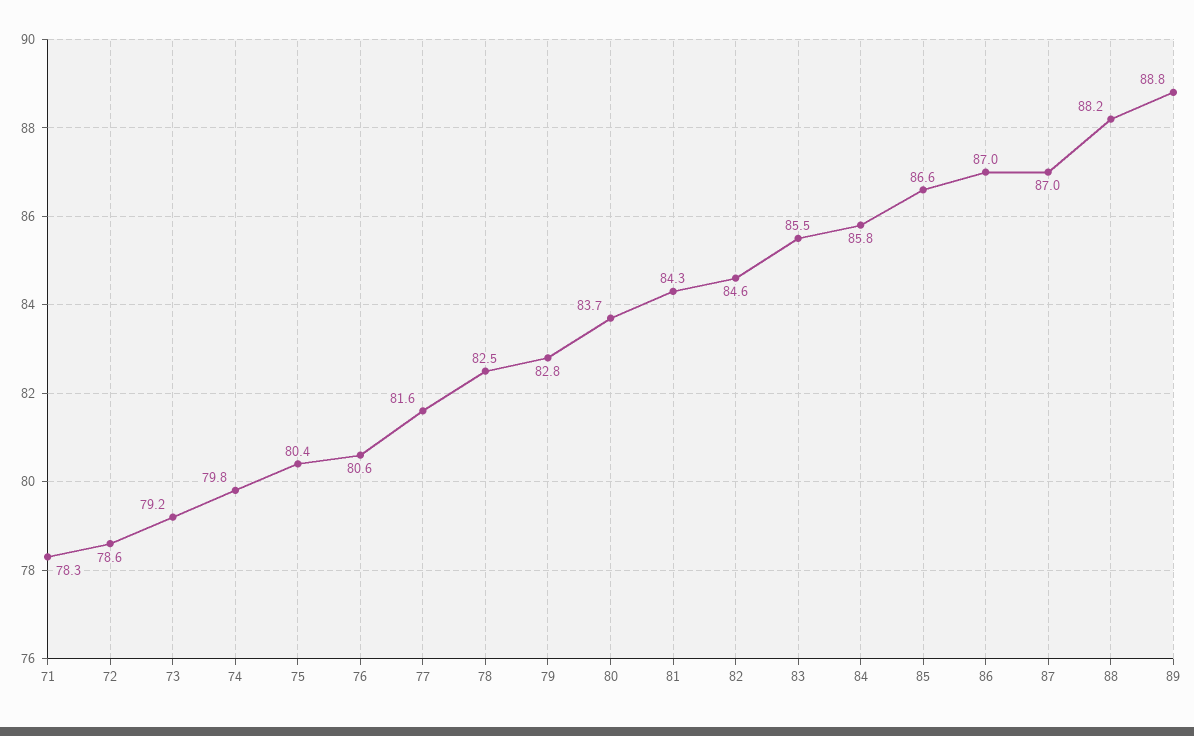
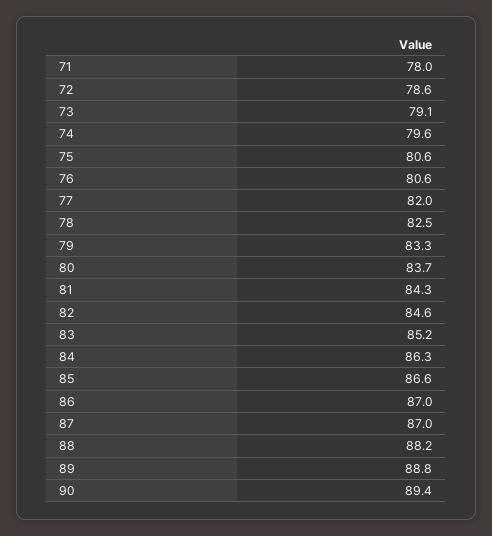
71: 78.3 -> 78
73: 79.2 -> 79.1
74: 79.8 -> 79.6
75: 80.4 -> 80.6
77: 81.6 -> 82
79: 82.8 -> 83.3
83: 85.5 -> 85.2
84: 85.8 -> 86.3
90: none -> 89.4

